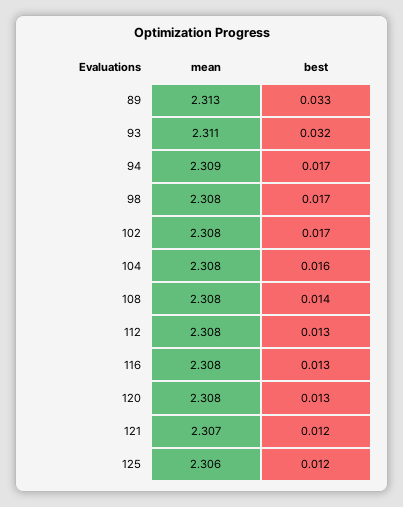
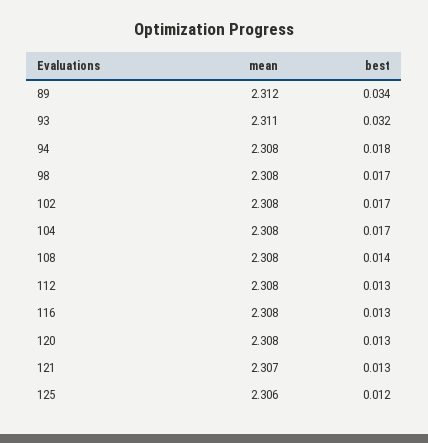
mean, 89: 2.313 -> 2.312
best, 89: 0.033 -> 0.034
mean, 94: 2.309 -> 2.308
best, 94: 0.017 -> 0.018
best, 104: 0.016 -> 0.017
best, 121: 0.012 -> 0.013

